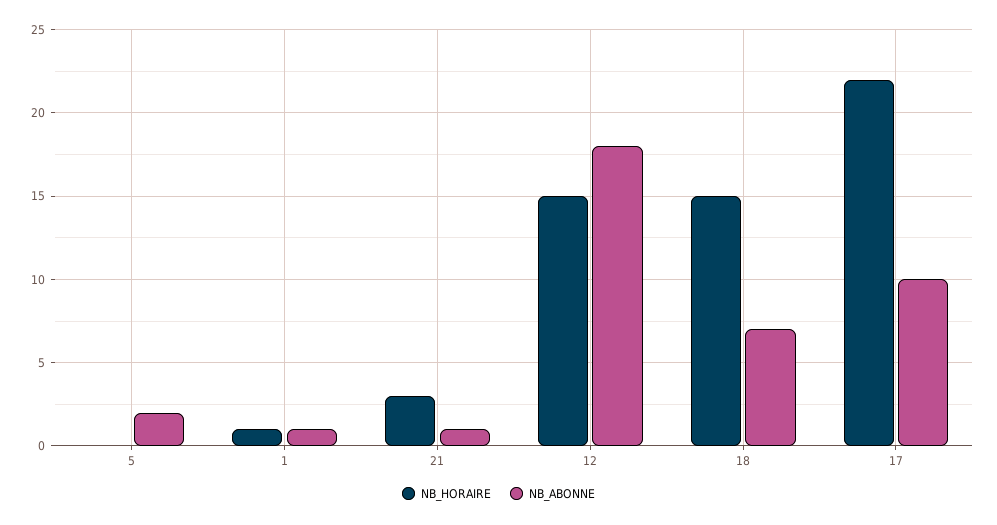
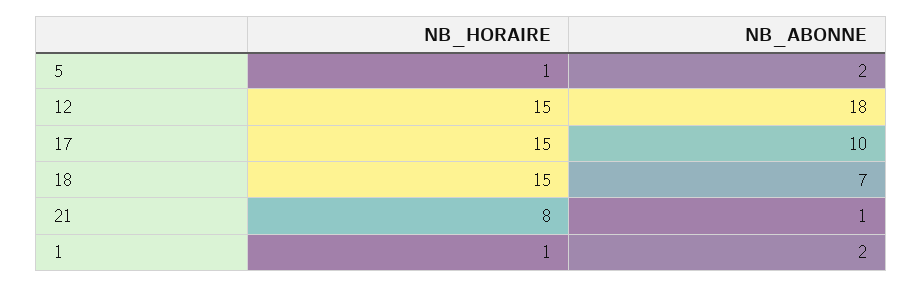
NB_HORAIRE, 5: 0 -> 1
NB_ABONNE, 1: 1 -> 2
NB_HORAIRE, 21: 3 -> 8
NB_HORAIRE, 17: 22 -> 15

